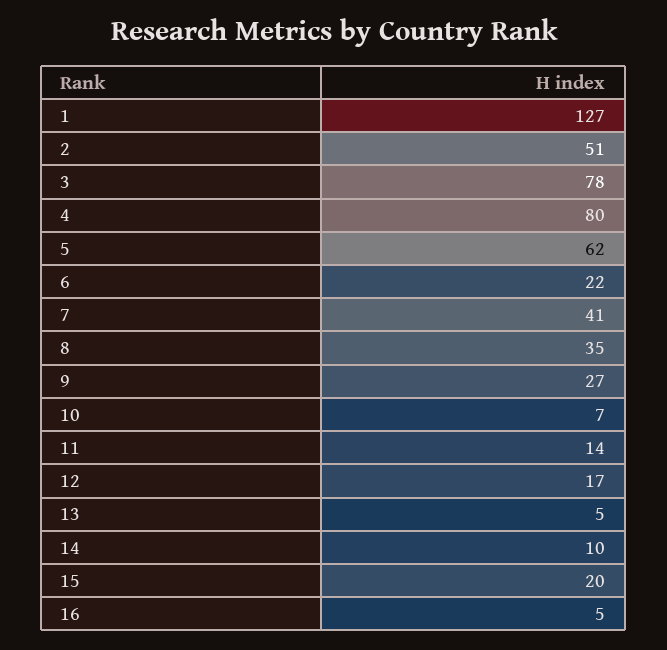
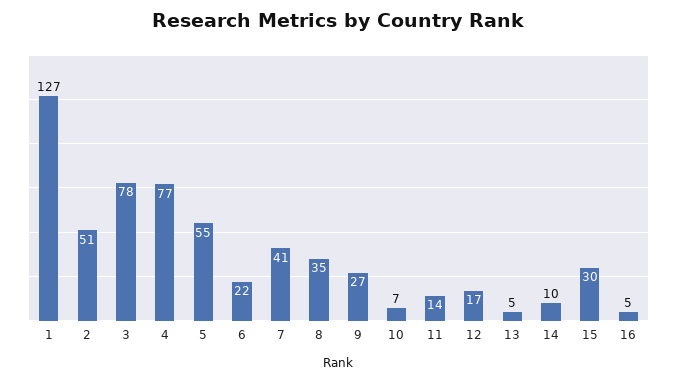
4: 80 -> 77
5: 62 -> 55
15: 20 -> 30

